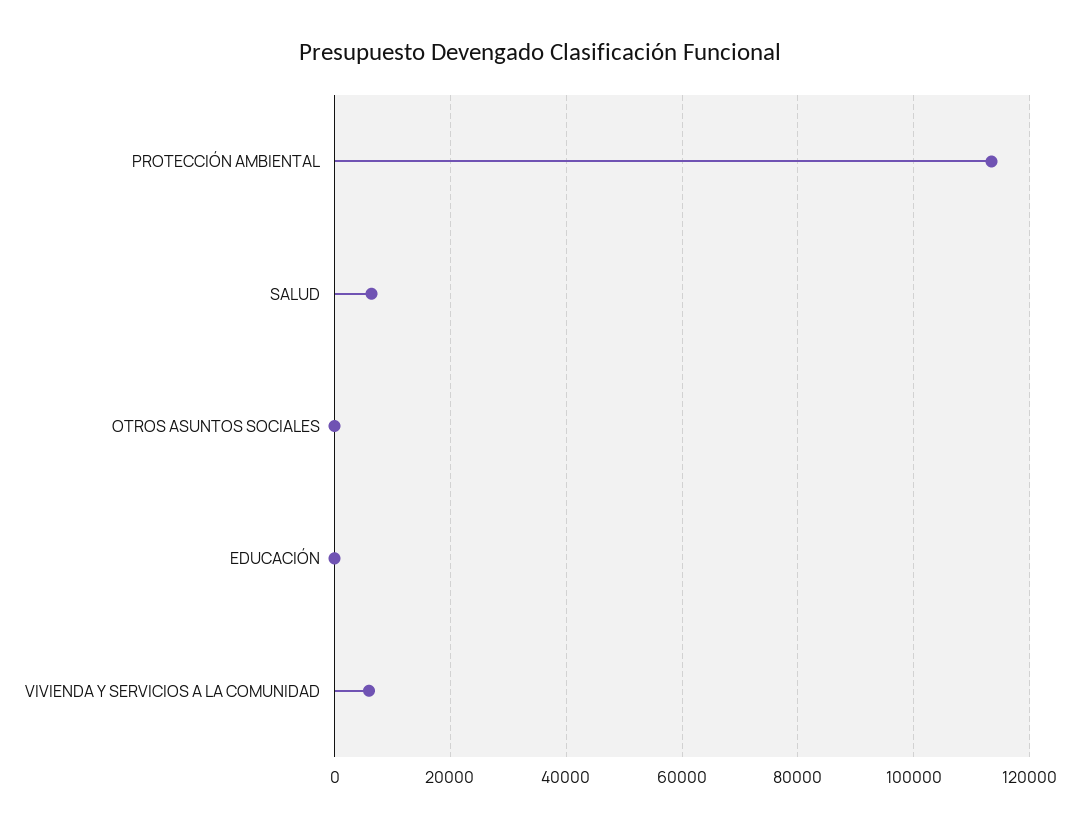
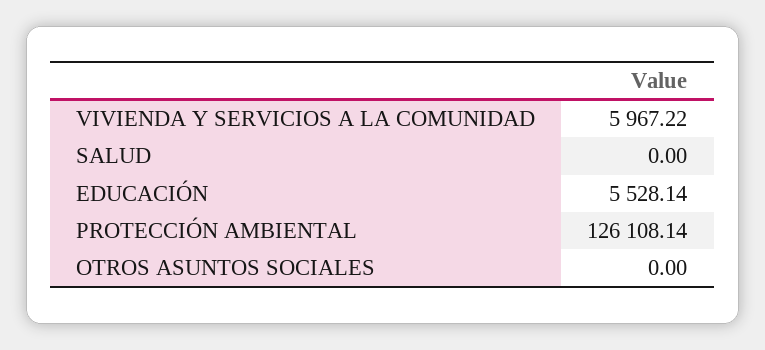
PROTECCIÓN AMBIENTAL: 114000 -> 126108.14
SALUD: 6000 -> 0
EDUCACIÓN: 0 -> 5528.14

